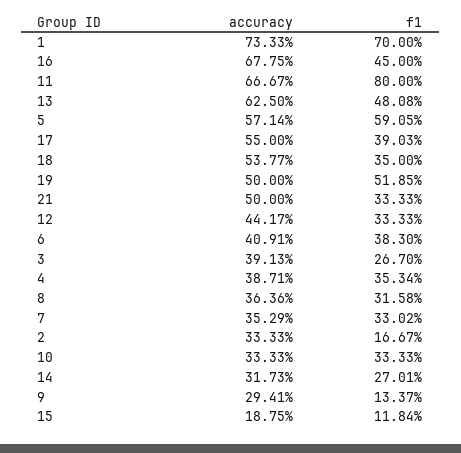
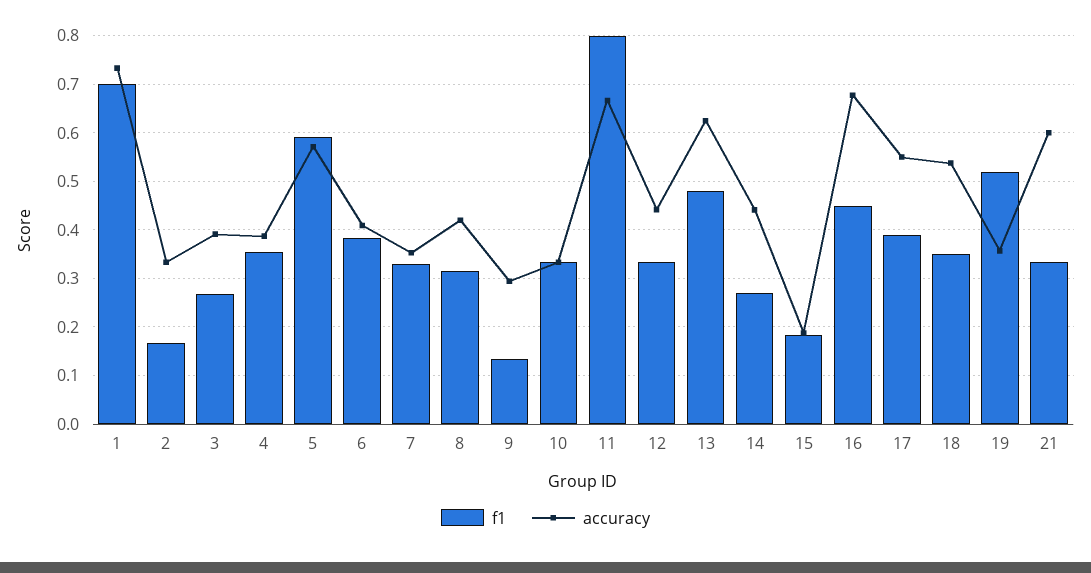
accuracy, 19: 0.5 -> 0.36
accuracy, 21: 0.5 -> 0.6
accuracy, 8: 0.3636 -> 0.42
accuracy, 14: 0.3173 -> 0.44
f1, 15: 0.1184 -> 0.18

